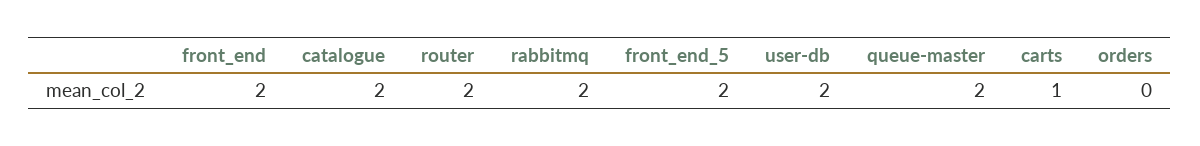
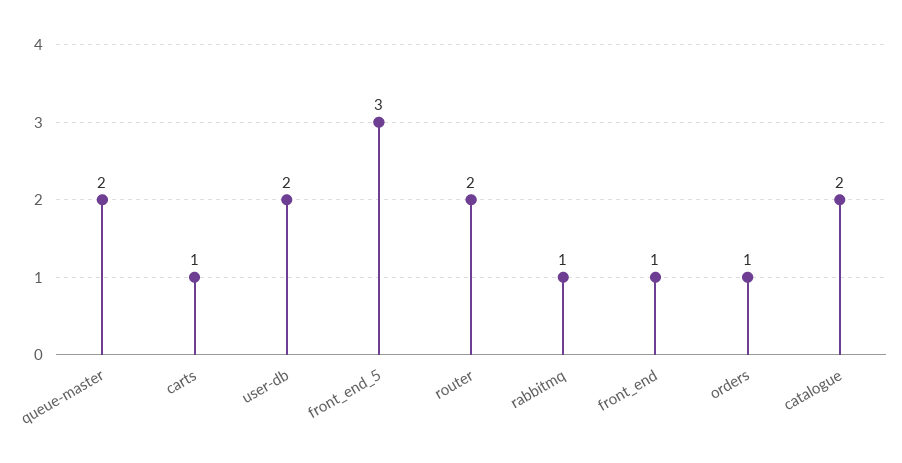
front_end: 2 -> 1
rabbitmq: 2 -> 1
front_end_5: 2 -> 3
orders: 0 -> 1

